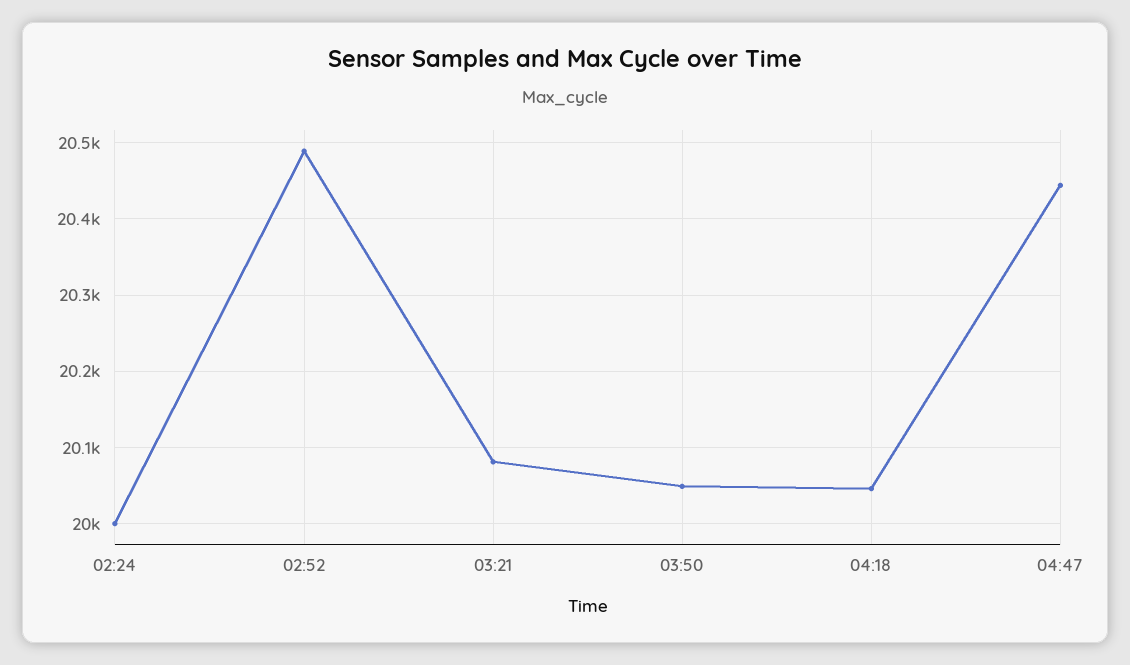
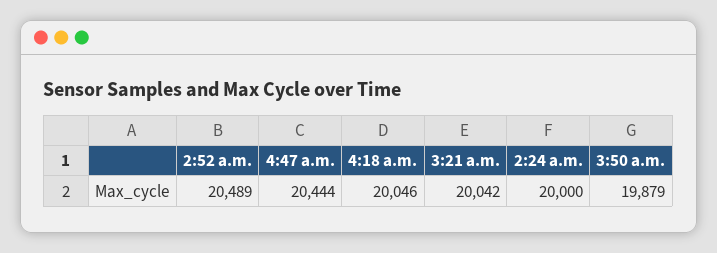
03:21: 20080 -> 20042
03:50: 20050 -> 19879

